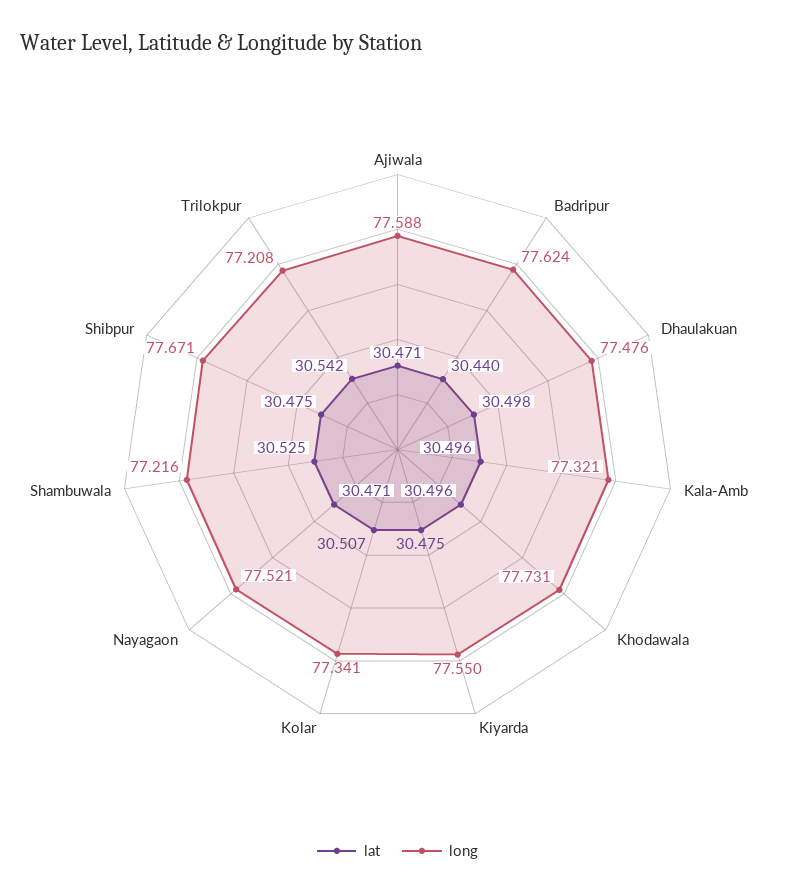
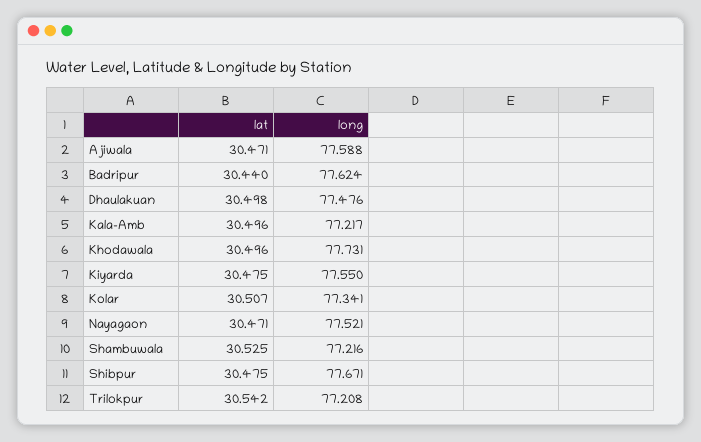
long, Kala-Amb: 77.321 -> 77.217

